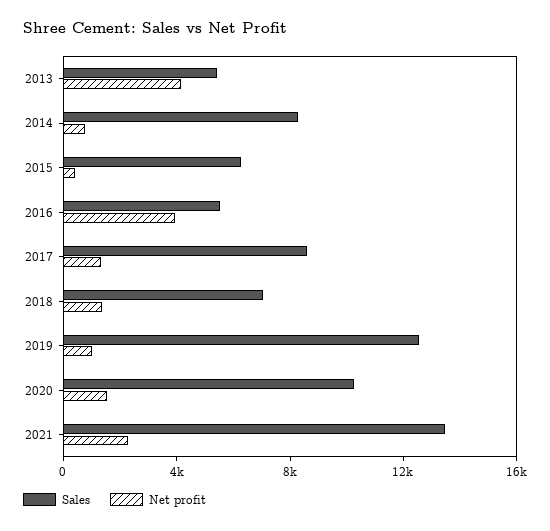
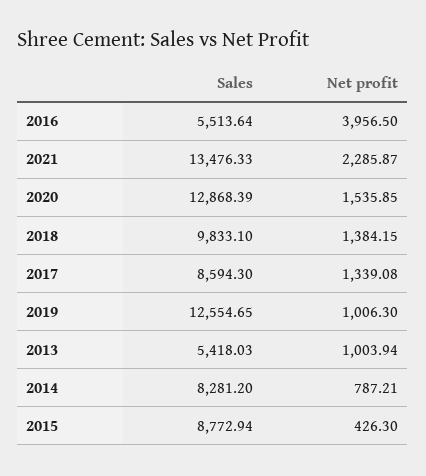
Net profit, 2013: 4000 -> 1003.94
Sales, 2015: 6000 -> 8772.94
Sales, 2018: 7000 -> 9833.1
Sales, 2020: 10000 -> 12868.39

